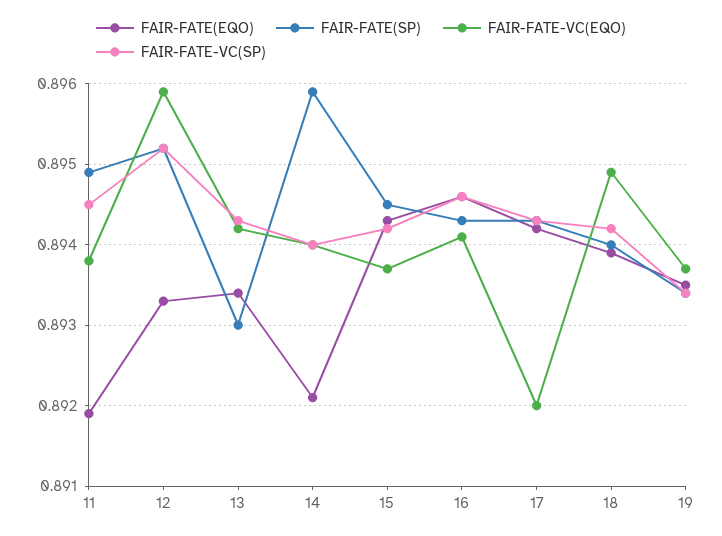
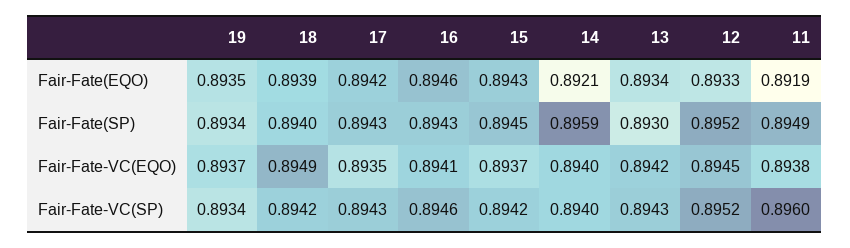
FAIR-FATE-VC(SP), 11: 0.8945 -> 0.896
FAIR-FATE-VC(EQO), 12: 0.8959 -> 0.8945
FAIR-FATE-VC(EQO), 17: 0.892 -> 0.8935

